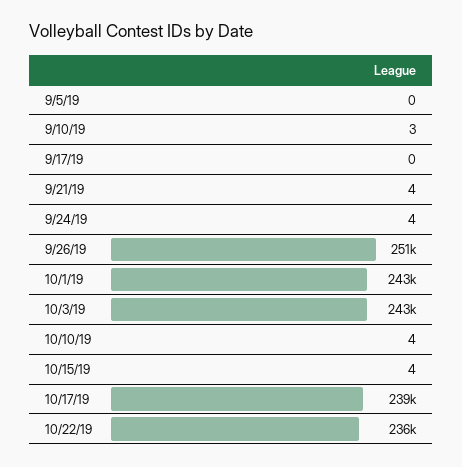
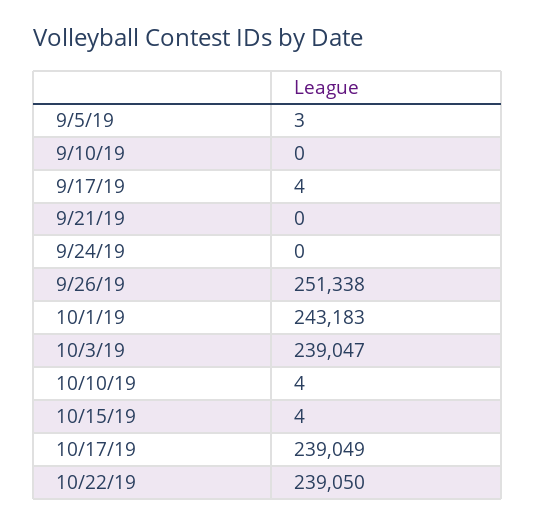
9/5/19: 0 -> 3
9/10/19: 3 -> 0
9/17/19: 0 -> 4
9/21/19: 4 -> 0
9/24/19: 4 -> 0
10/3/19: 243000 -> 239047
10/22/19: 236000 -> 239050

